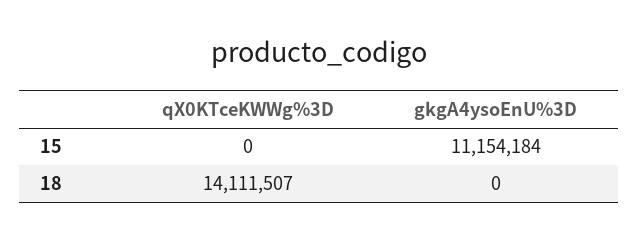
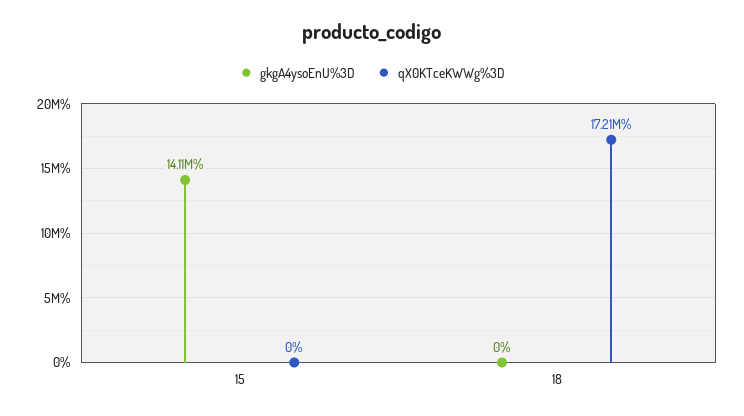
gkgA4ysoEnU%3D, 15: 11154184 -> 14110000
qX0KTceKWWg%3D, 18: 14111507 -> 17210000

